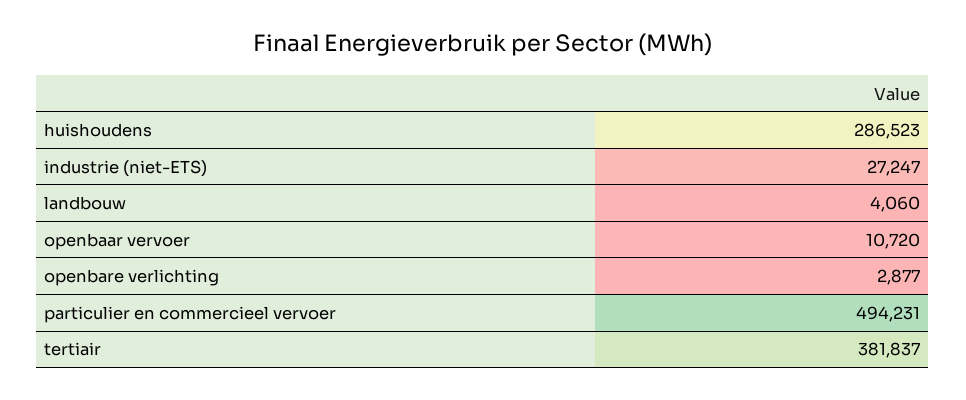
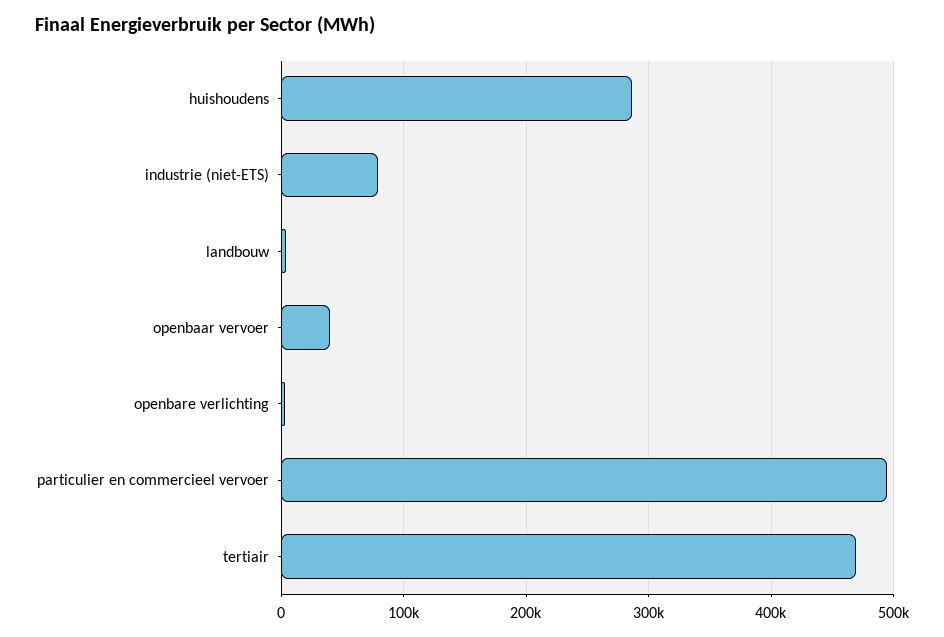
industrie (niet-ETS): 27247 -> 80000
openbaar vervoer: 10720 -> 40000
tertiair: 381837 -> 470000

